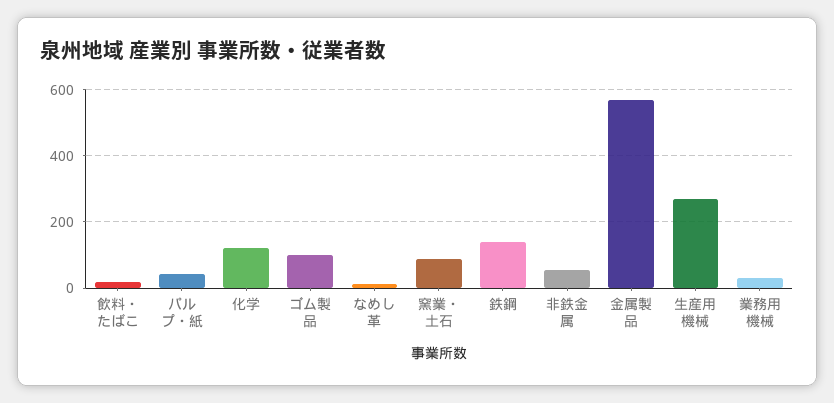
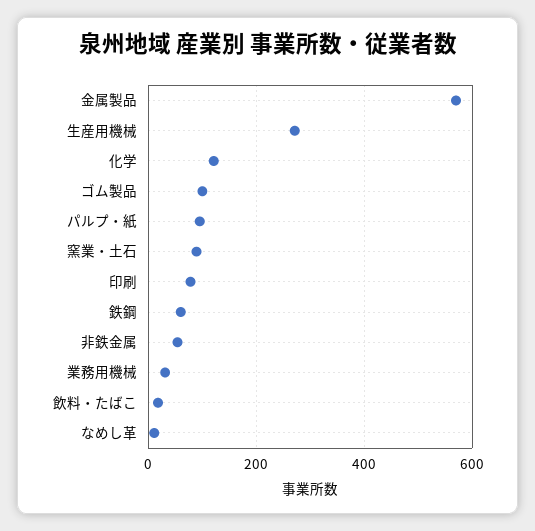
パルプ・紙: 40 -> 100
鉄鋼: 140 -> 60
印刷: none -> 80

